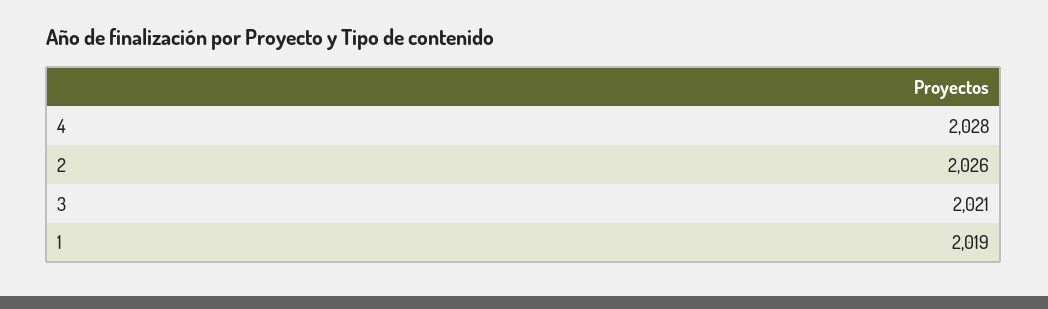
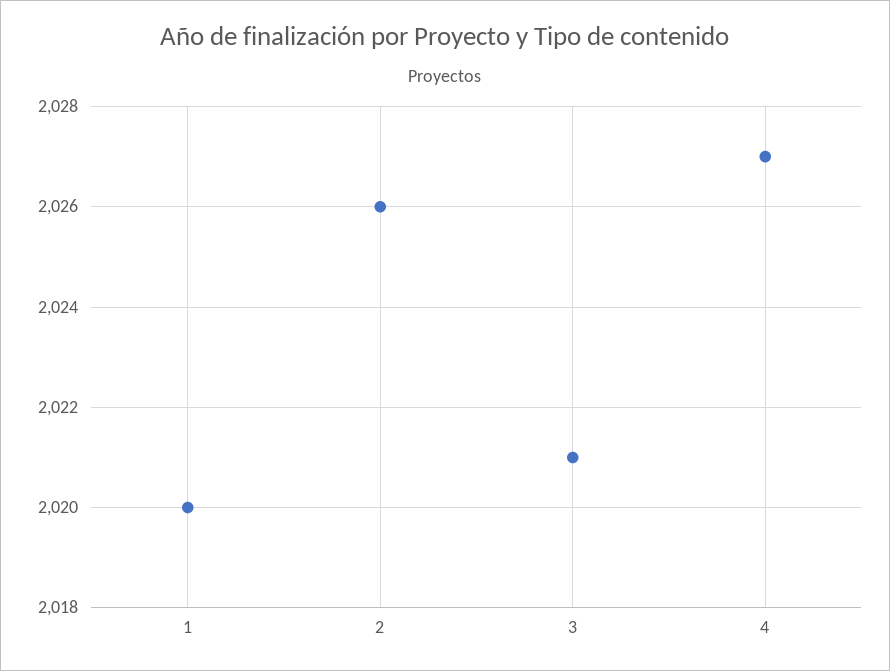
4: 2028 -> 2027
1: 2019 -> 2020

